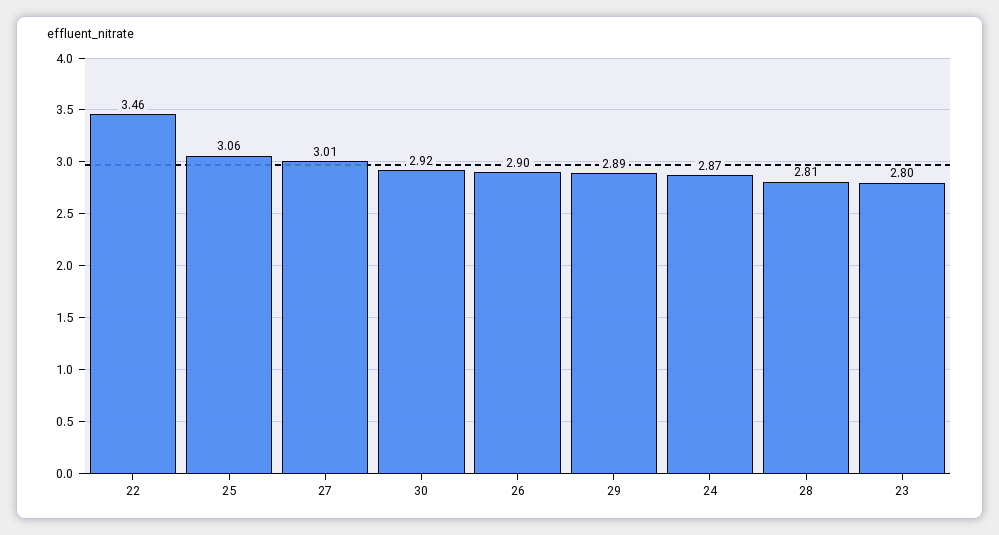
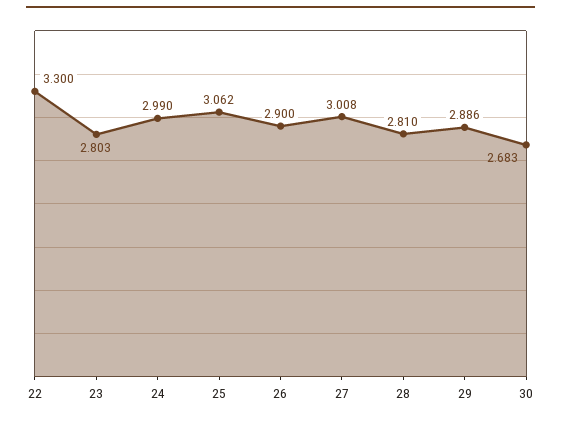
22: 3.46 -> 3.3
30: 2.92 -> 2.683
24: 2.87 -> 2.99

